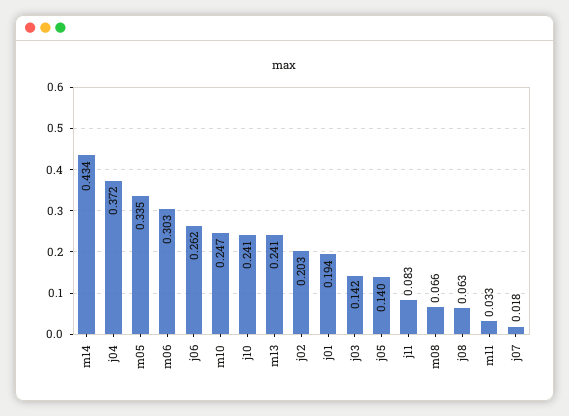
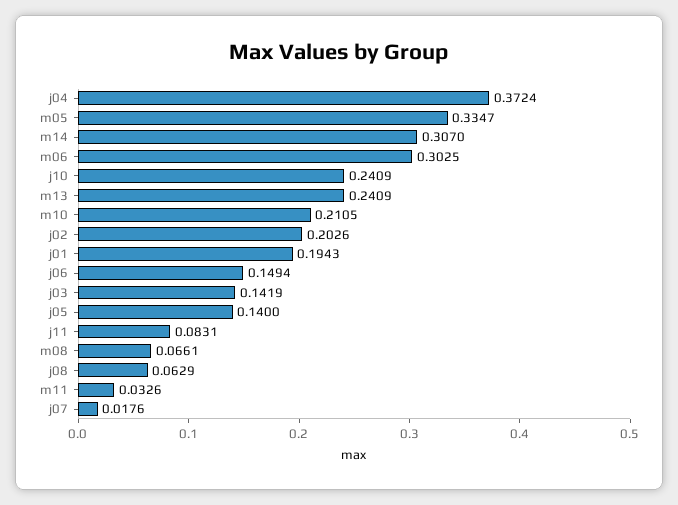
m14: 0.434 -> 0.307
j06: 0.262 -> 0.1494
m10: 0.247 -> 0.2105

